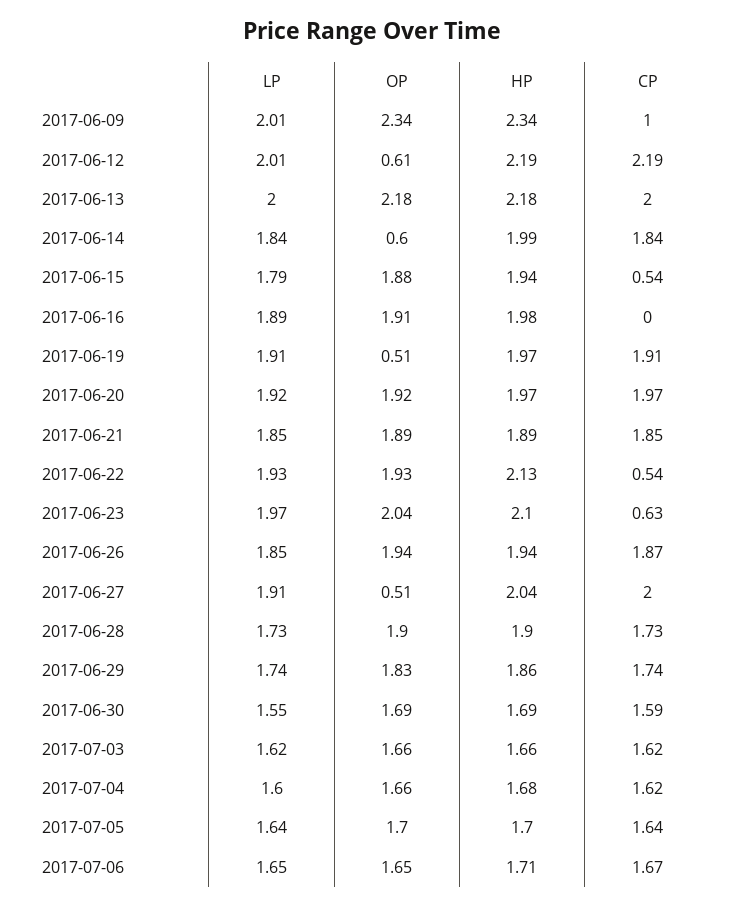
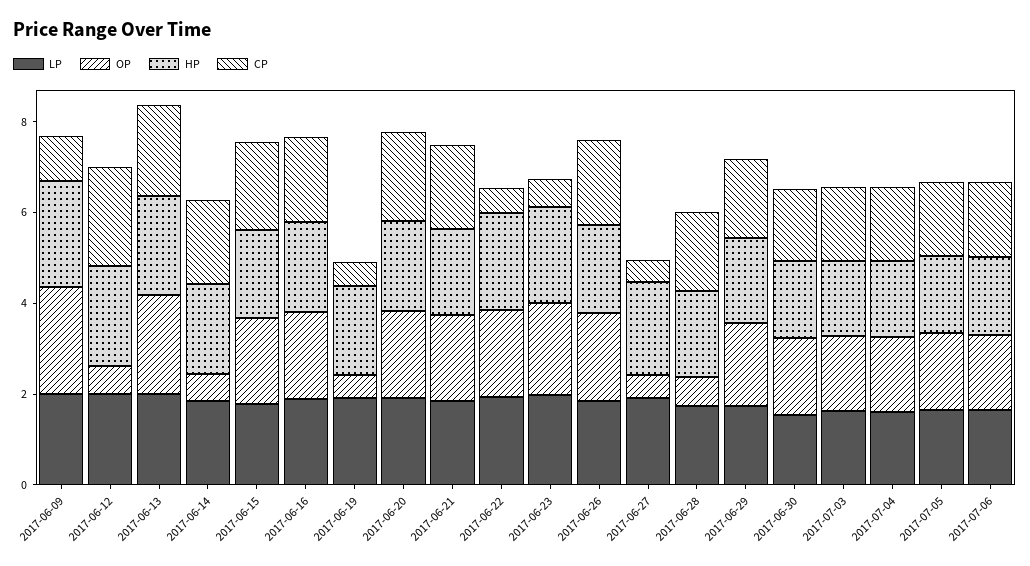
CP, 2017-06-15: 0.54 -> 2
CP, 2017-06-16: 0 -> 2
CP, 2017-06-19: 1.91 -> 0.5
CP, 2017-06-27: 2 -> 0.5
OP, 2017-06-28: 1.9 -> 0.5

